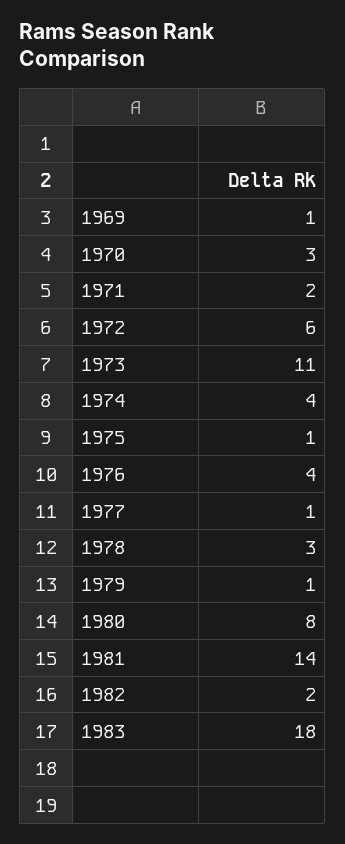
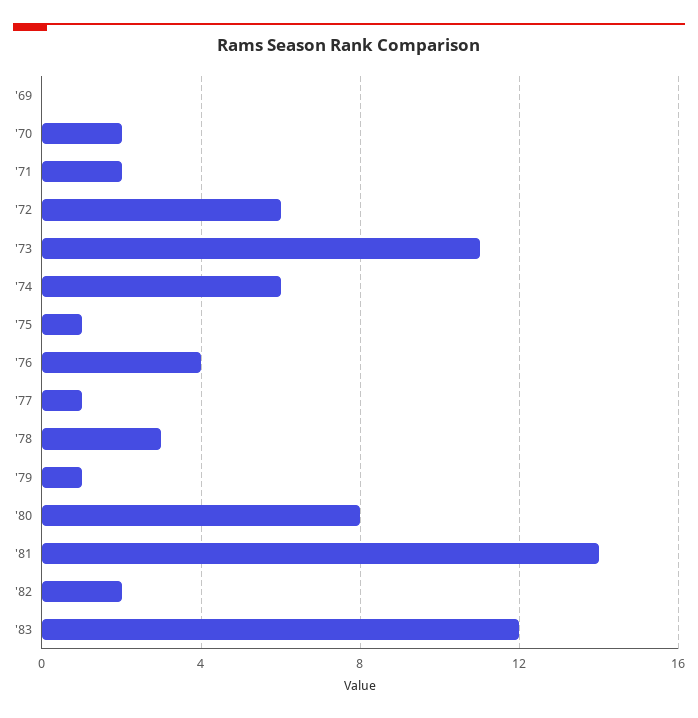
1969: 1 -> 0
1970: 3 -> 2
1974: 4 -> 6
1983: 18 -> 12

